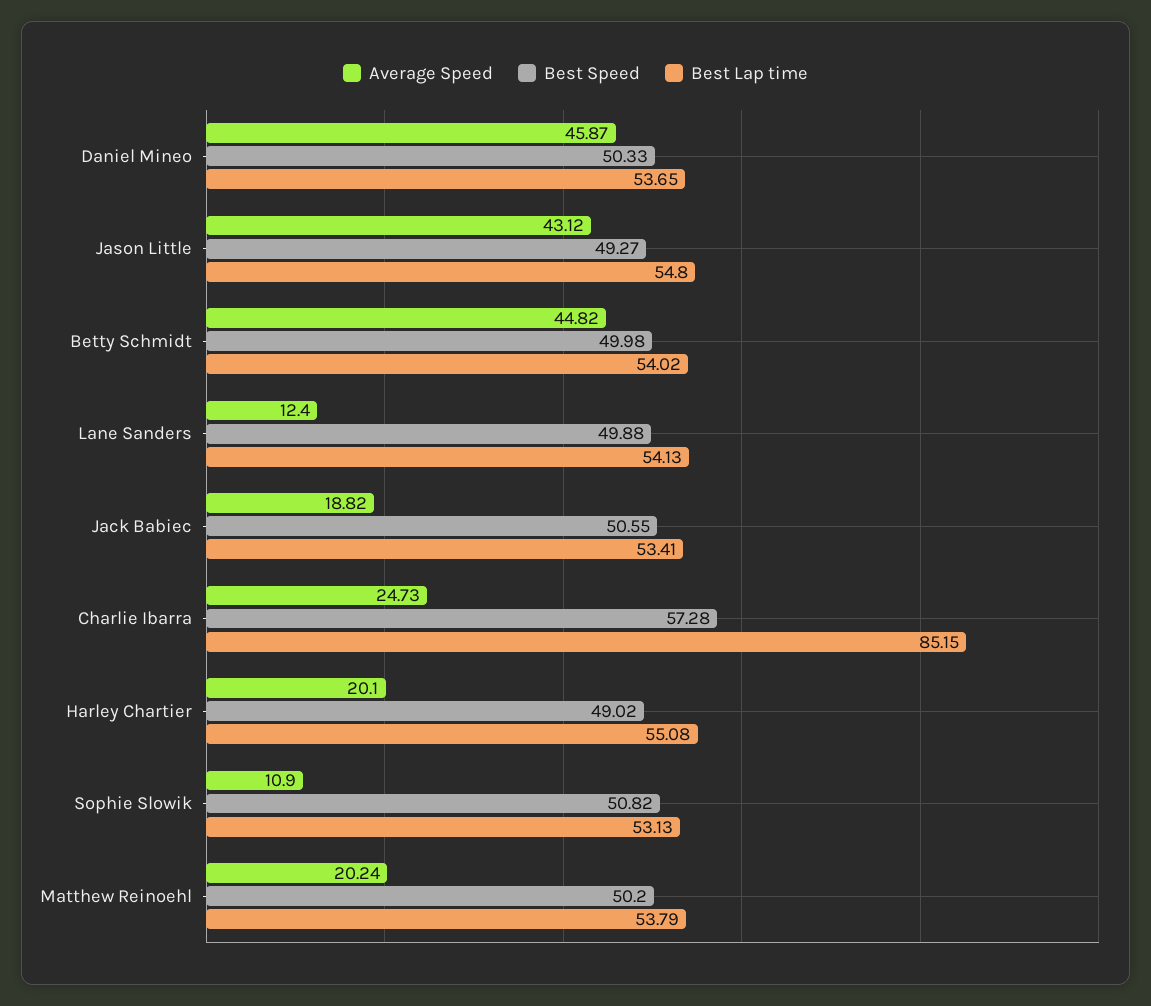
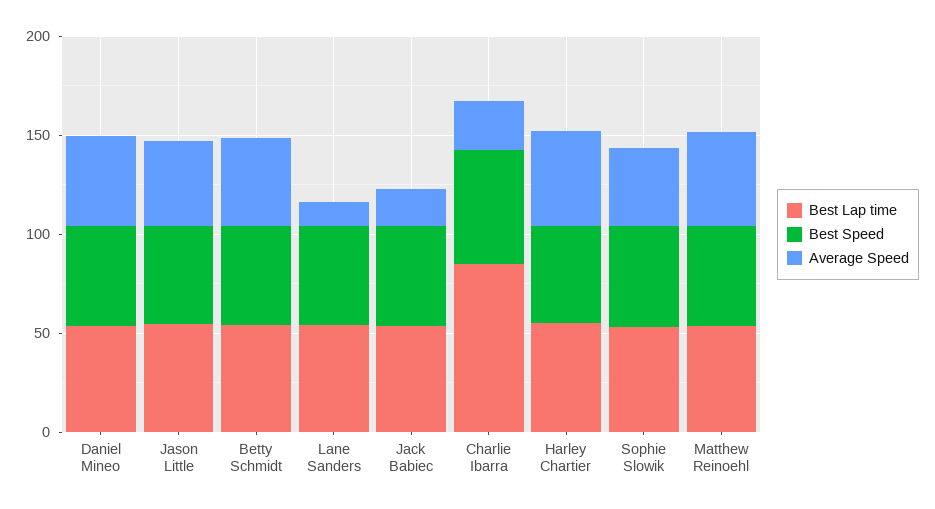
Average Speed, Harley Chartier: 20.1 -> 50
Average Speed, Sophie Slowik: 10.9 -> 40
Average Speed, Matthew Reinoehl: 20.24 -> 50

